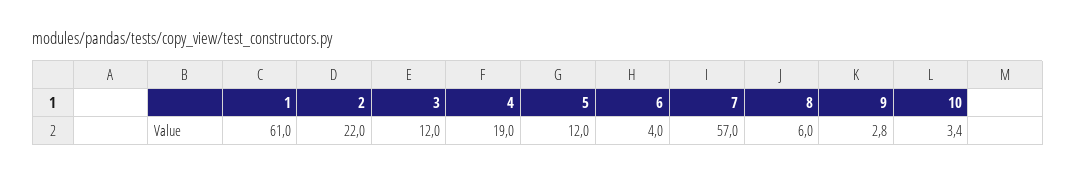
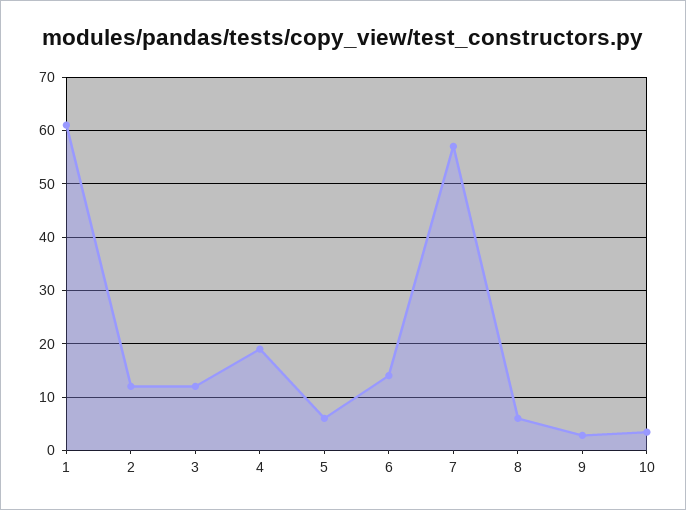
2: 22 -> 12
5: 12 -> 6
6: 4 -> 14

